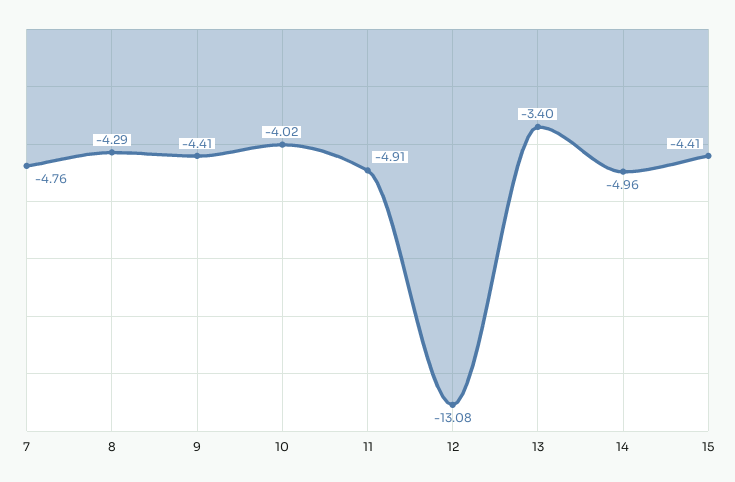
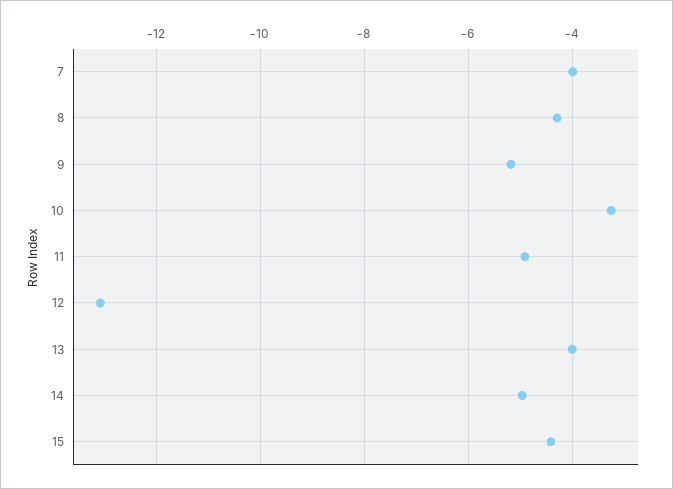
7: -4.76 -> -4
9: -4.41 -> -5.2
10: -4.02 -> -3.2
13: -3.4 -> -4

